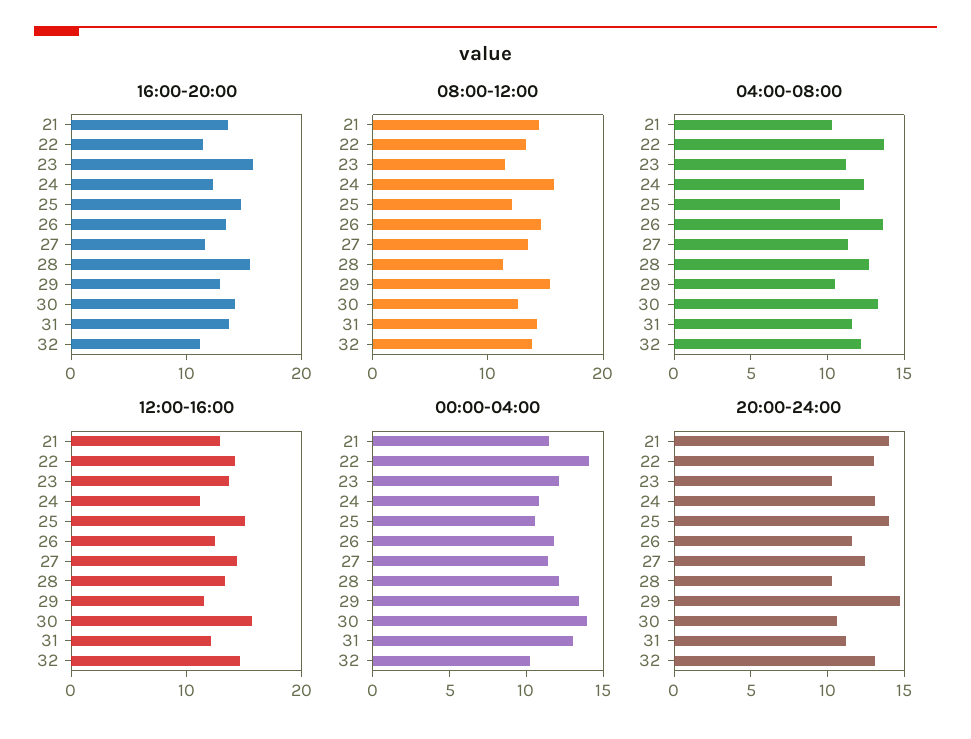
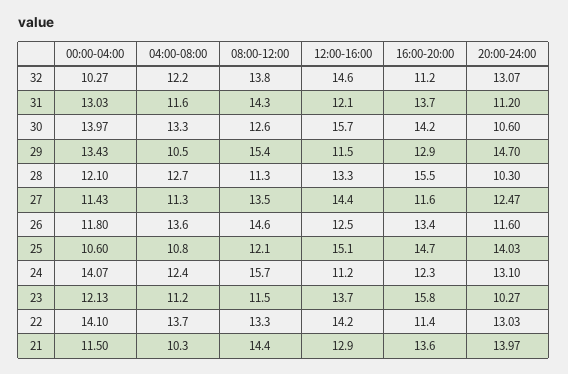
00:00-04:00, 24: 11 -> 14.07

